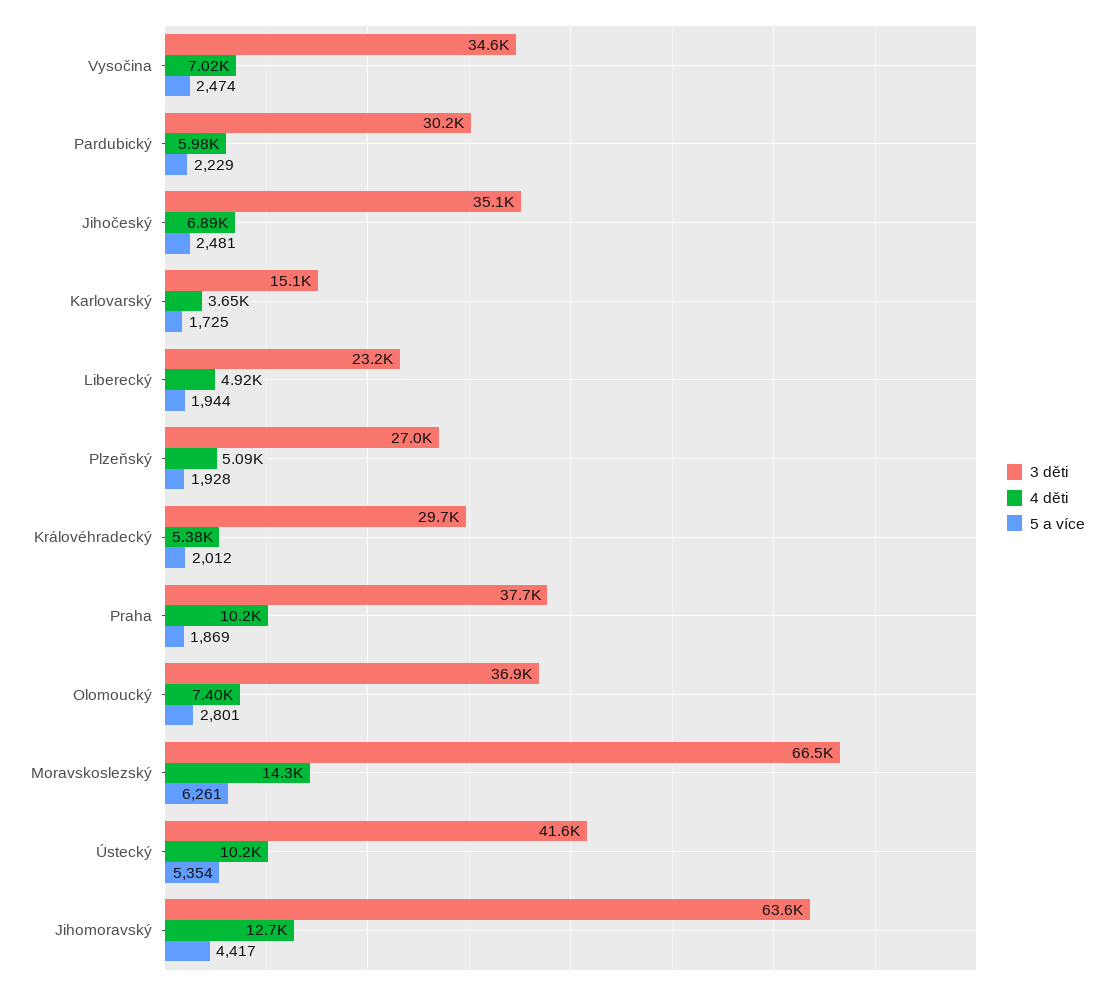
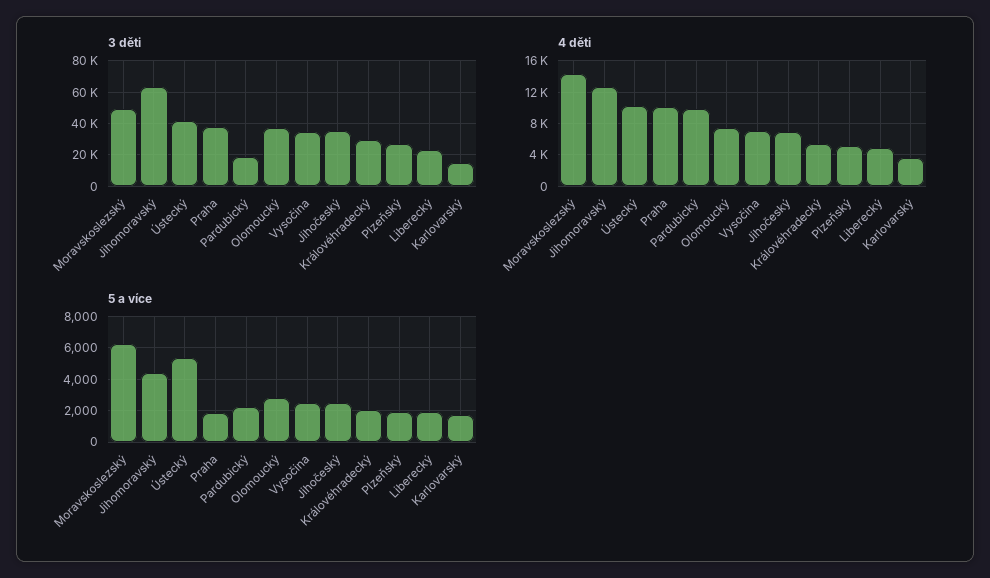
3 děti, Pardubický: 30200 -> 20000
4 děti, Pardubický: 5980 -> 10000
3 děti, Moravskoslezský: 66500 -> 50000

